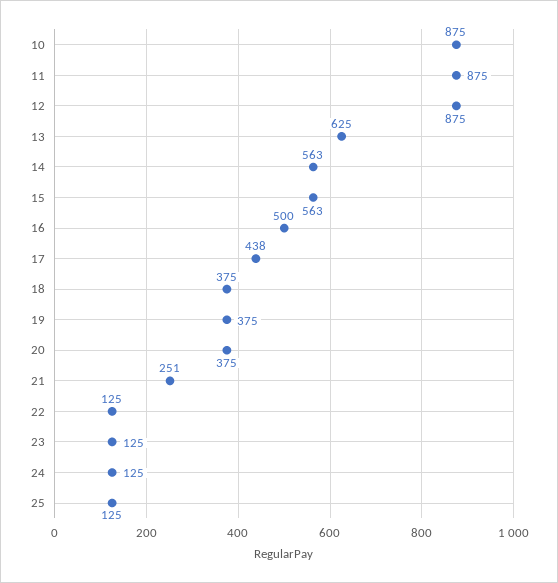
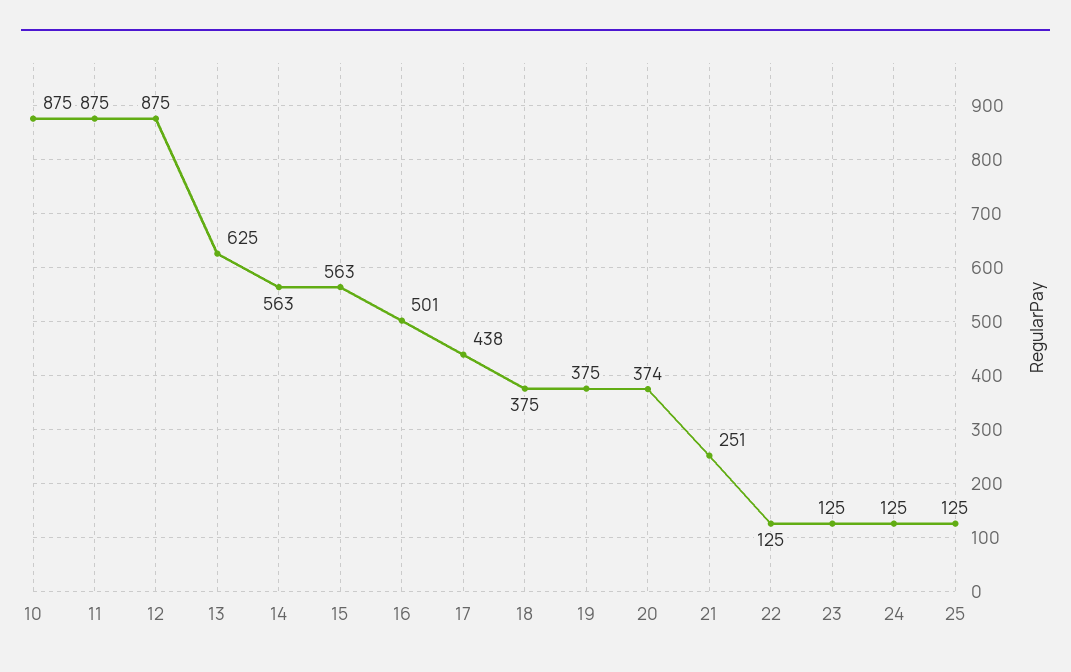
16: 500 -> 501
20: 375 -> 374

